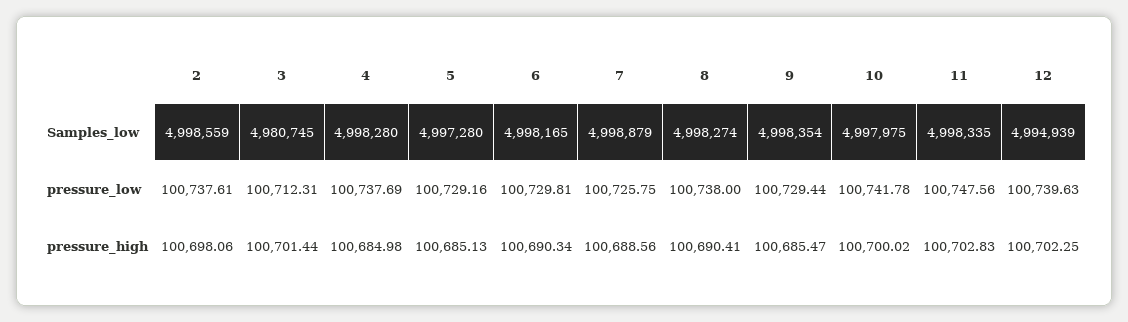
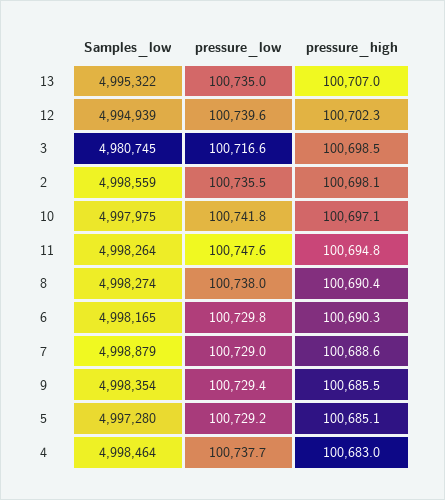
4, Samples_low: 4998280 -> 4998464
11, Samples_low: 4998335 -> 4998264
2, pressure_low: 100737.61 -> 100735.5
3, pressure_low: 100712.31 -> 100716.6
7, pressure_low: 100725.75 -> 100729
3, pressure_high: 100701.44 -> 100698.5
4, pressure_high: 100684.98 -> 100683
10, pressure_high: 100700.02 -> 100697.1
11, pressure_high: 100702.83 -> 100694.8
13, Samples_low: none -> 4995322
13, pressure_low: none -> 100735
13, pressure_high: none -> 100707

